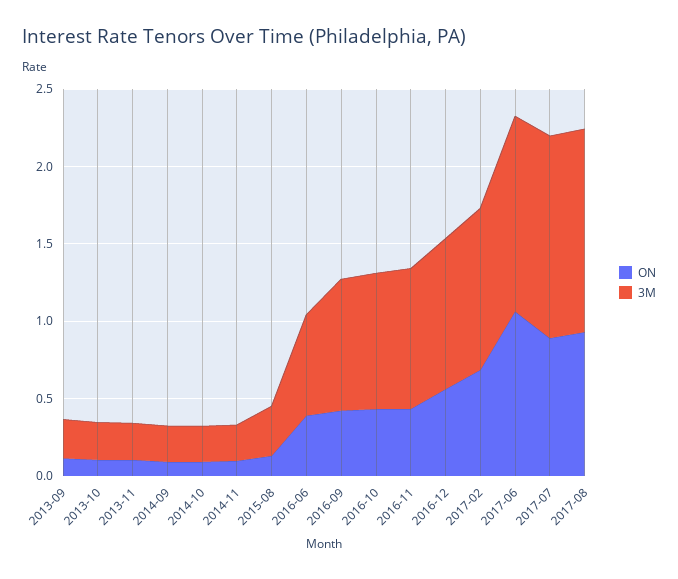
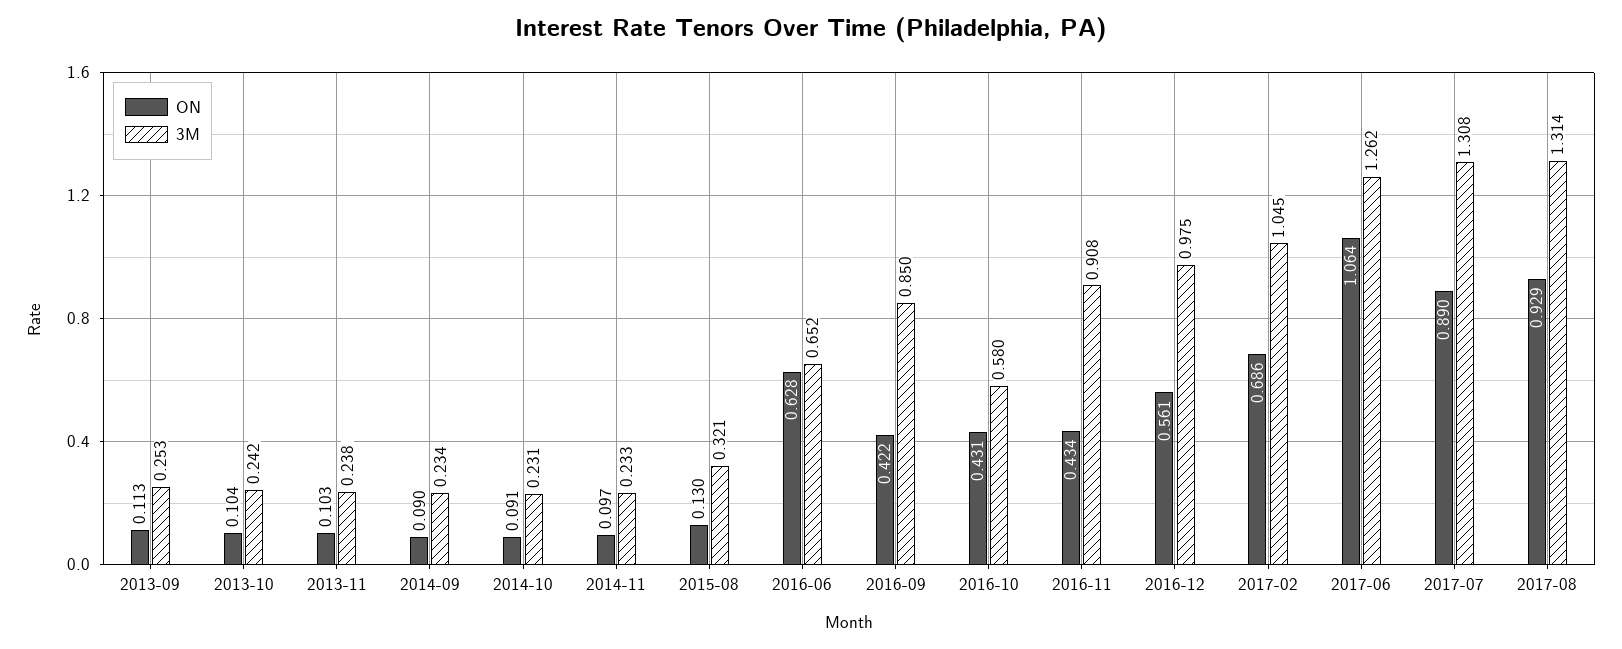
ON, 2016-06: 0.4 -> 0.628
3M, 2016-10: 0.9 -> 0.58

